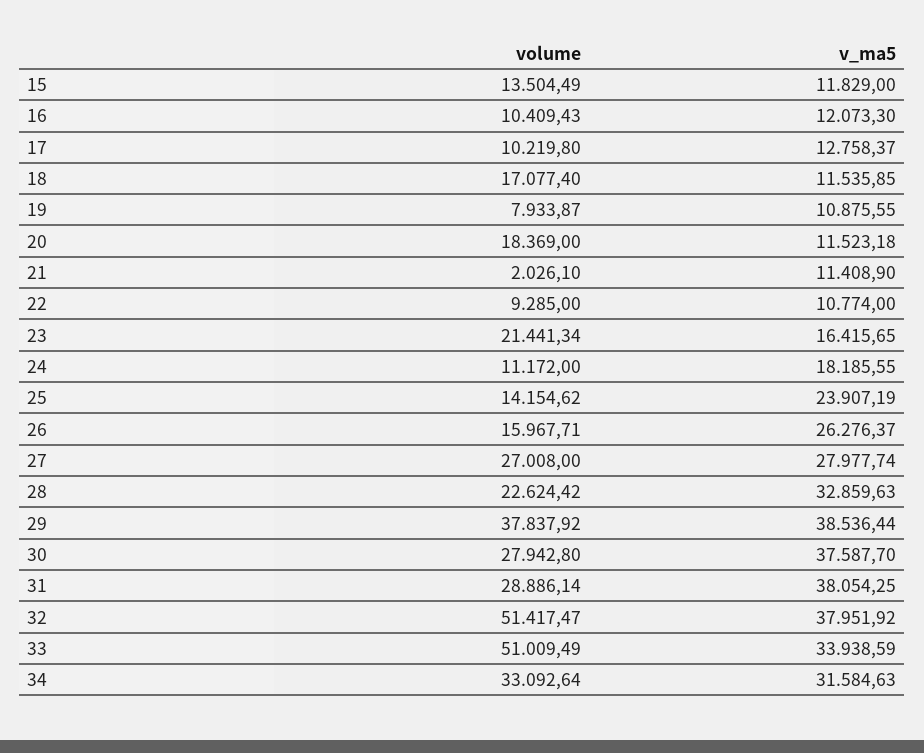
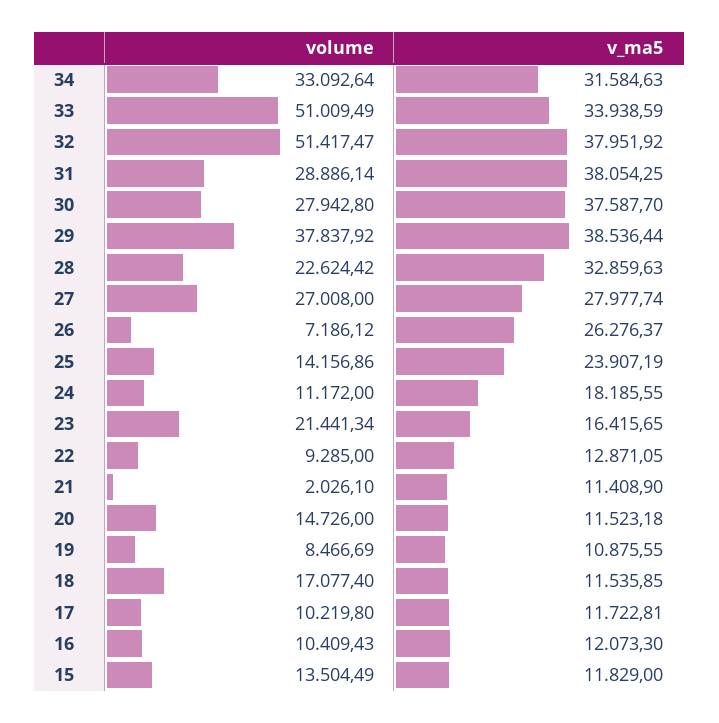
v_ma5, 17: 12758.37 -> 11722.81
volume, 19: 7933.87 -> 8466.69
volume, 20: 18369 -> 14726
v_ma5, 22: 10774 -> 12871.05
volume, 25: 14154.62 -> 14156.86
volume, 26: 15967.71 -> 7186.12

